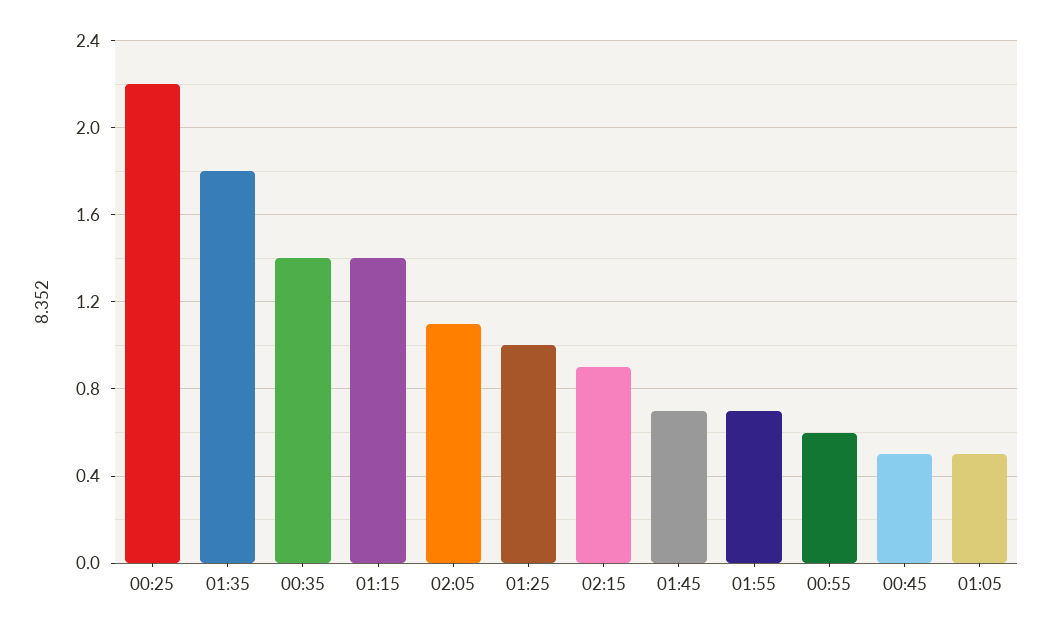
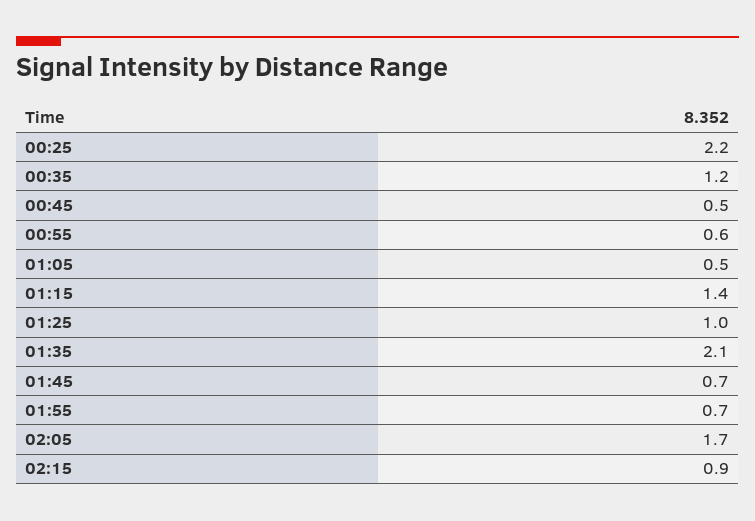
01:35: 1.8 -> 2.1
00:35: 1.4 -> 1.2
02:05: 1.1 -> 1.7

